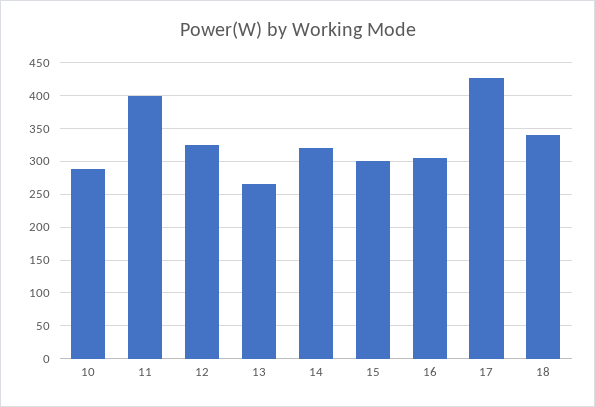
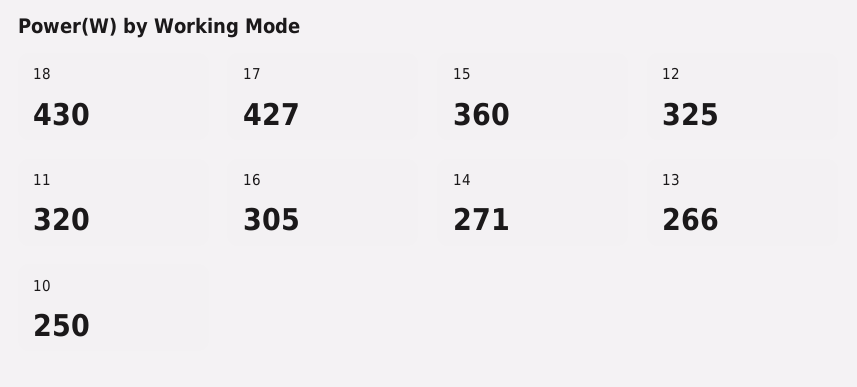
10: 290 -> 250
11: 400 -> 320
14: 320 -> 271
15: 300 -> 360
18: 340 -> 430

